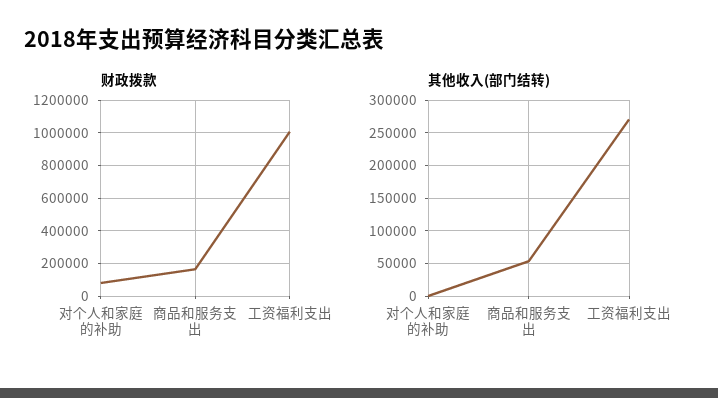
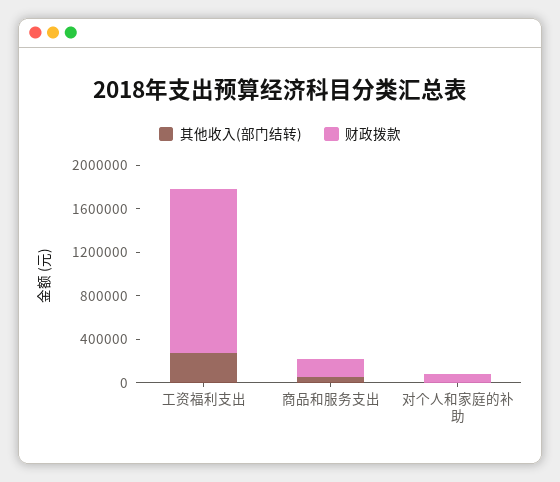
财政拨款, 工资福利支出: 1000000 -> 1500000

